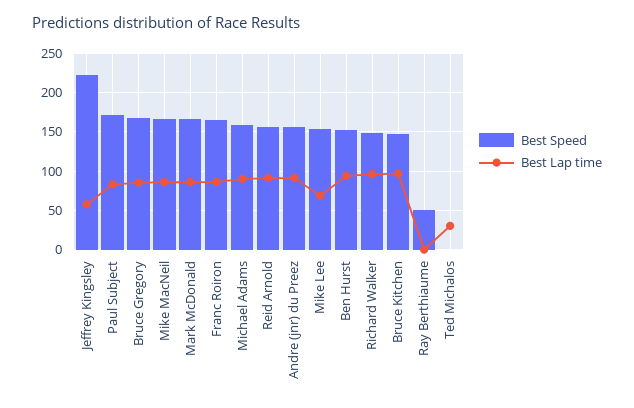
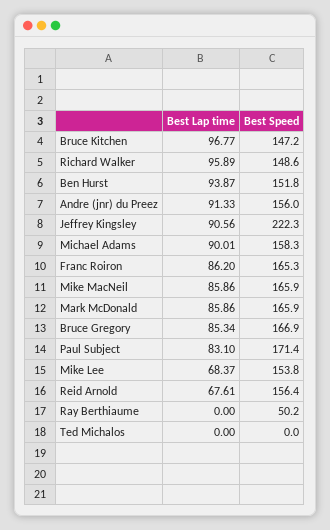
Best Lap time, Jeffrey Kingsley: 60 -> 90.56
Best Lap time, Reid Arnold: 90 -> 67.61
Best Lap time, Ted Michalos: 30 -> 0

